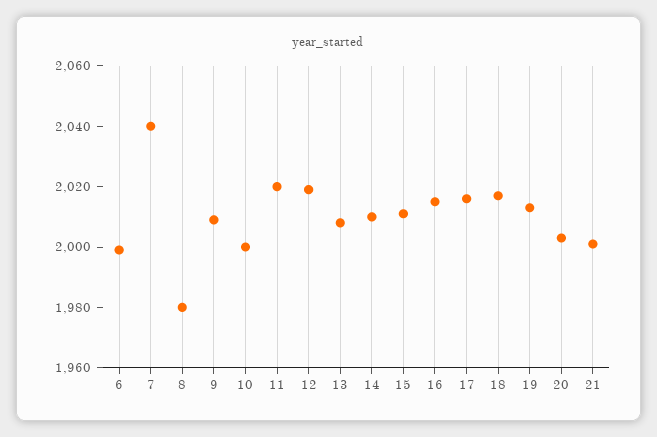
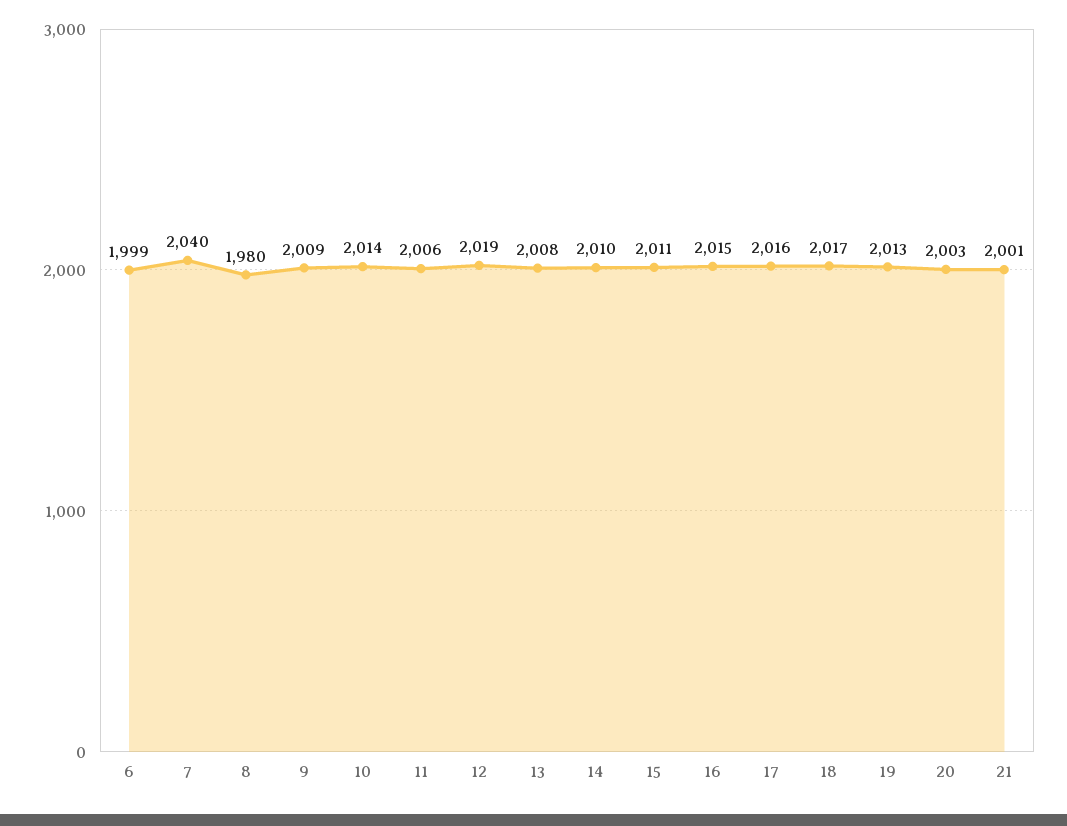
10: 2000 -> 2014
11: 2020 -> 2006

